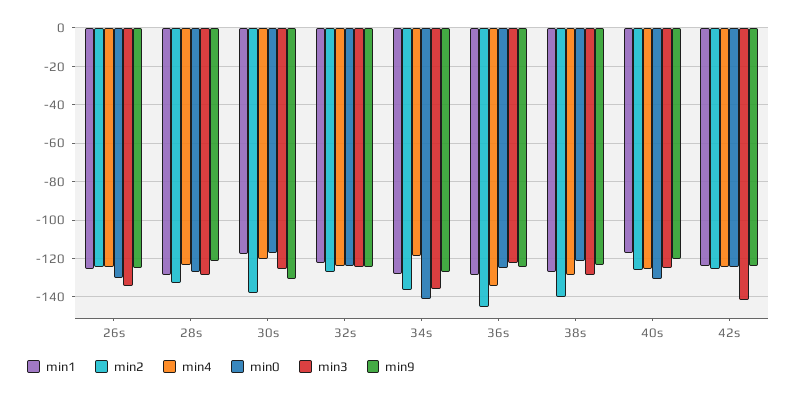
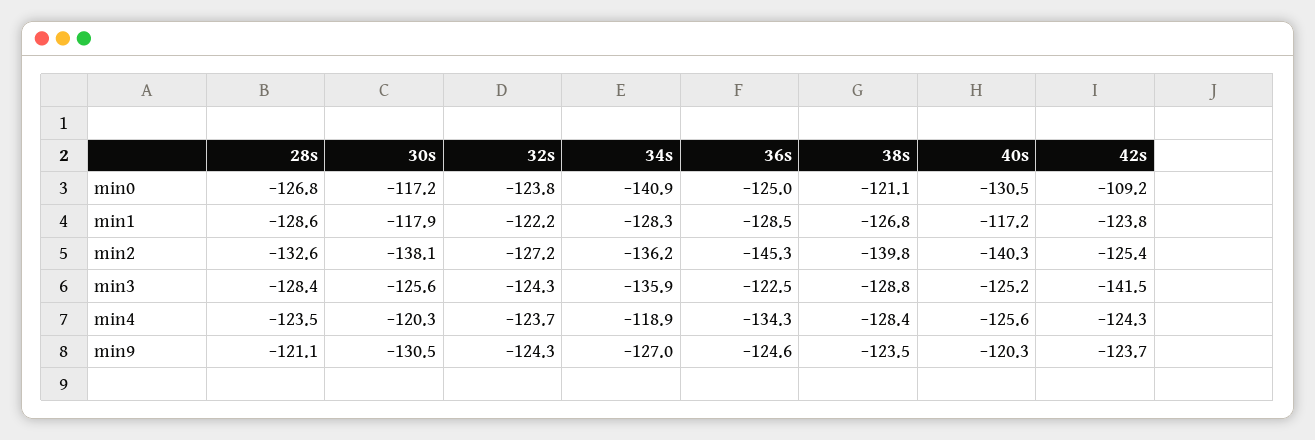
min1, 26s: -125 -> none
min2, 26s: -125 -> none
min4, 26s: -125 -> none
min0, 26s: -130 -> none
min3, 26s: -135 -> none
min9, 26s: -125 -> none
min2, 40s: -125 -> -140.3
min0, 42s: -125 -> -109.2

